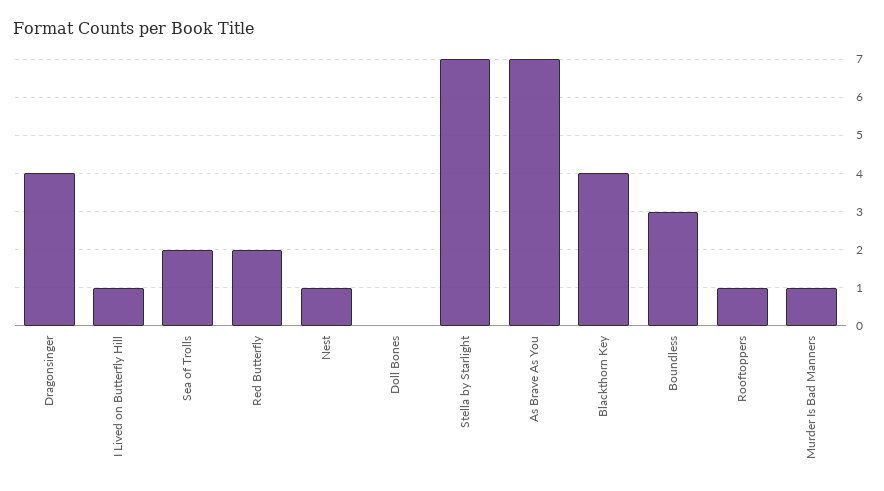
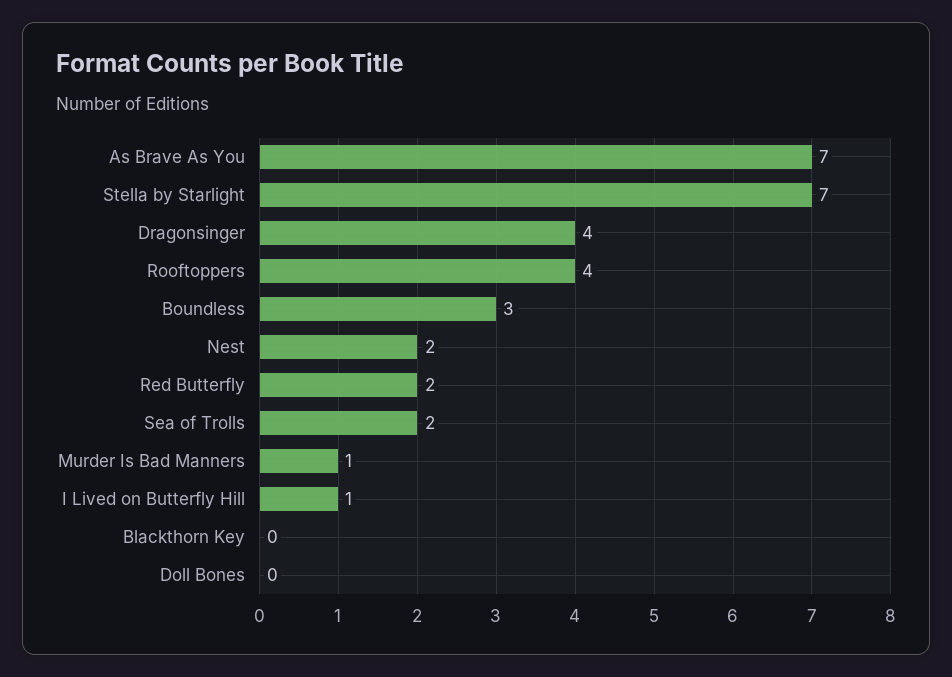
Nest: 1 -> 2
Blackthorn Key: 4 -> 0
Rooftoppers: 1 -> 4

